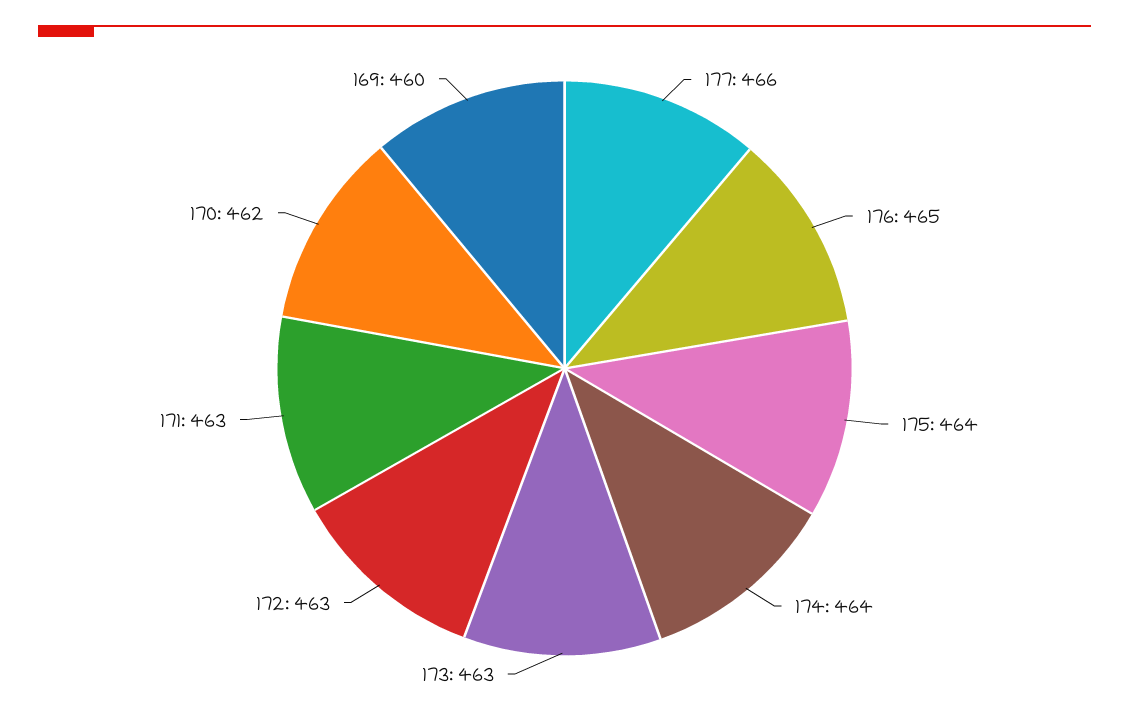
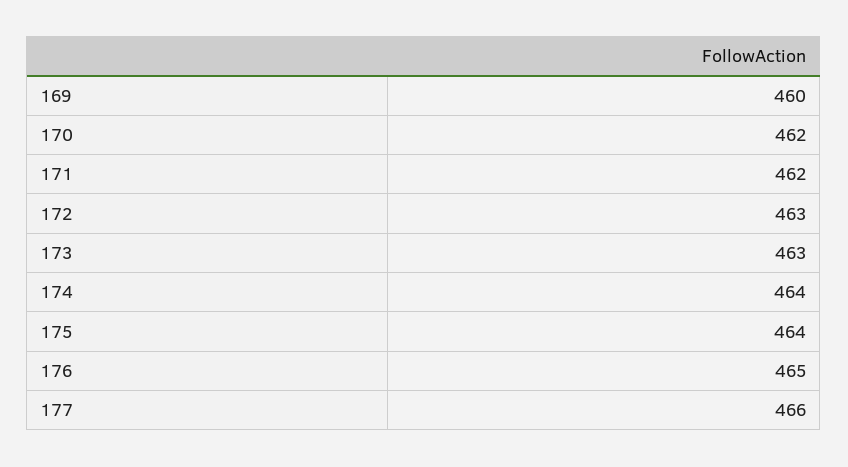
171: 463 -> 462

